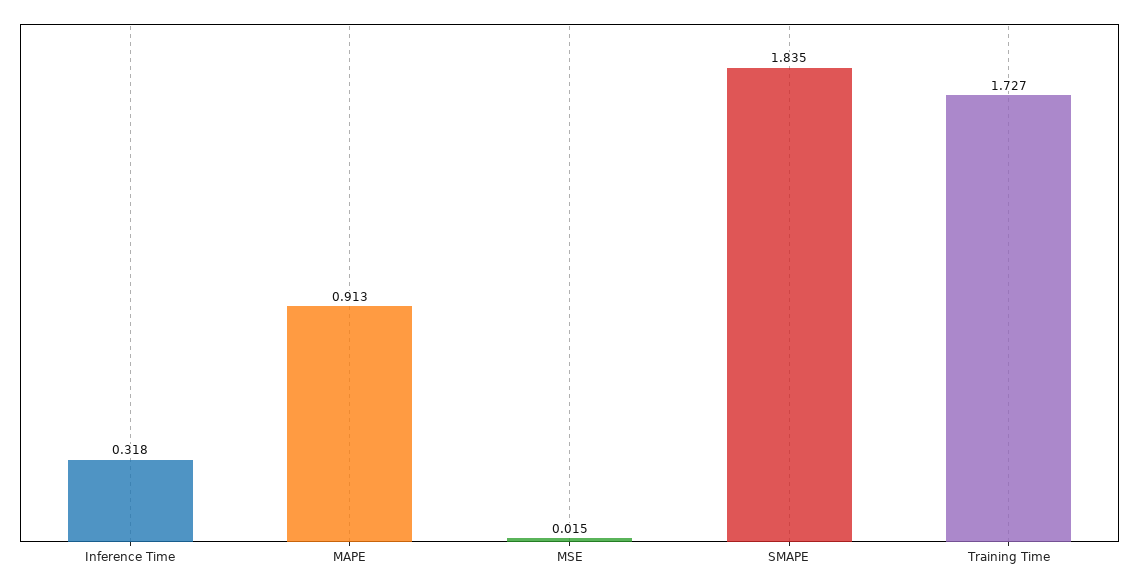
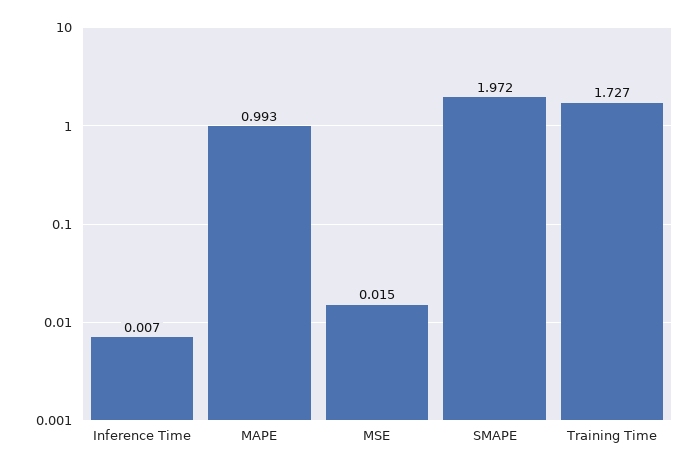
Inference Time: 0.318 -> 0.007
MAPE: 0.913 -> 0.993
SMAPE: 1.835 -> 1.972

